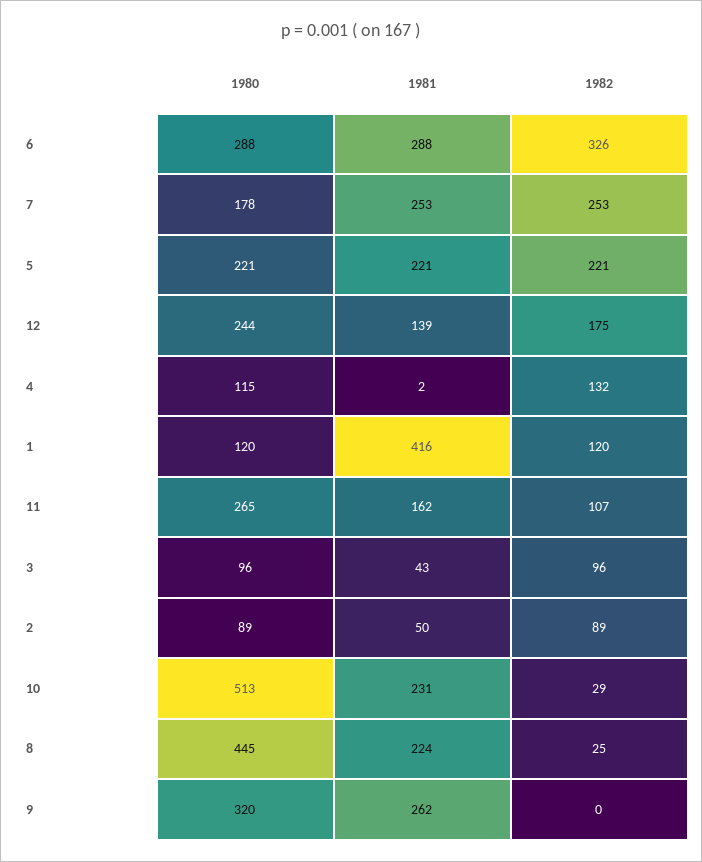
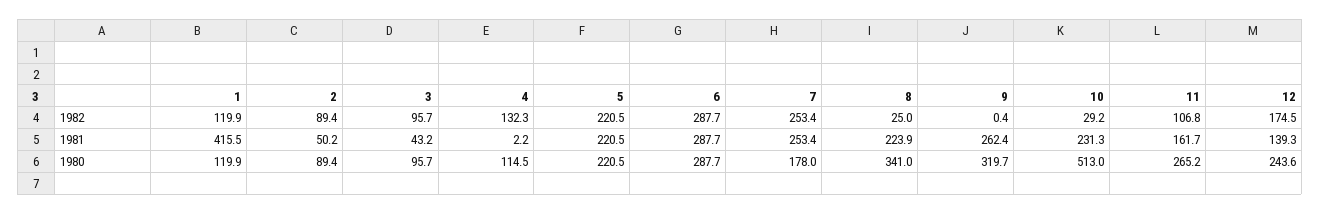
1982, 6: 326 -> 287.7
1980, 8: 445 -> 341

